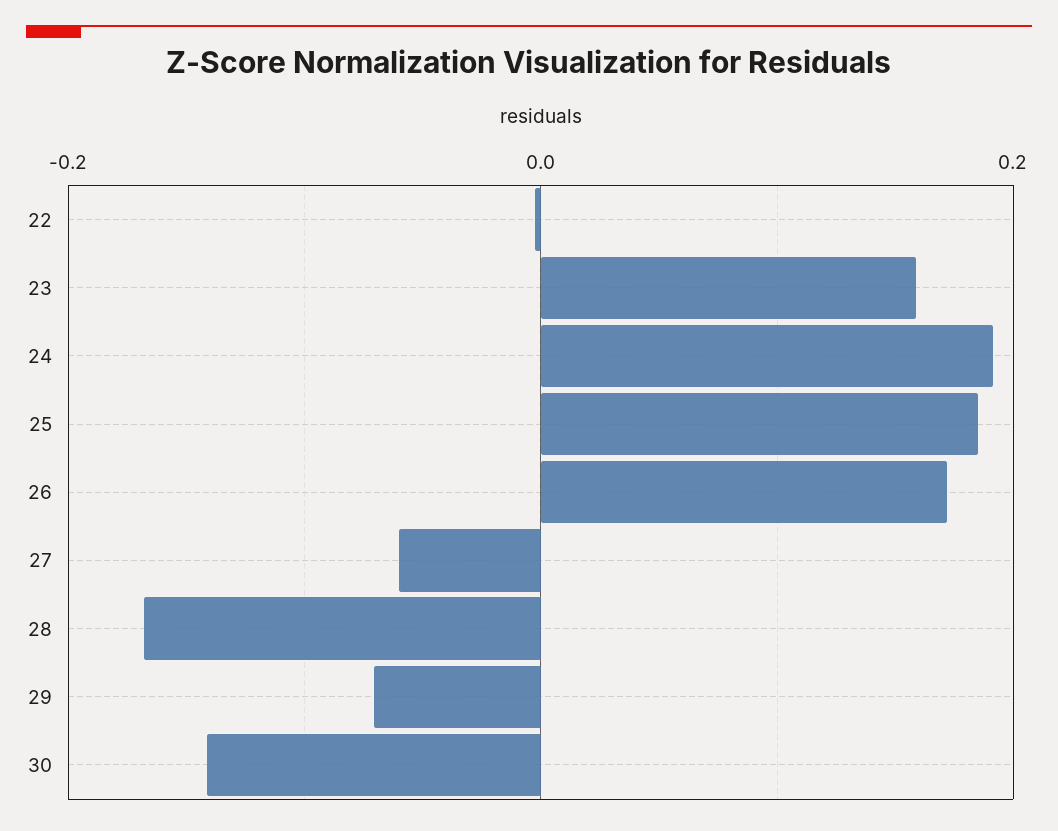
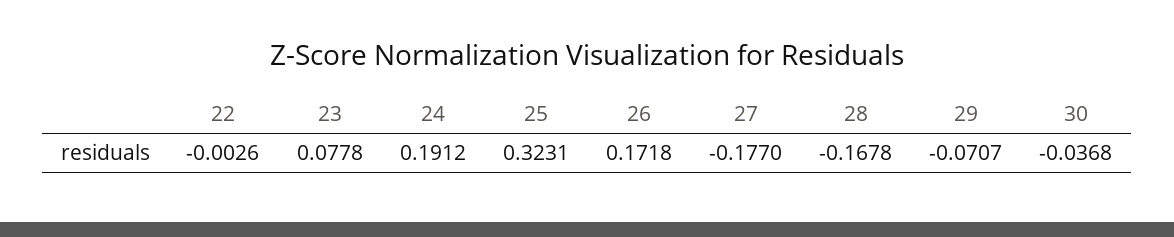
23: 0.16 -> 0.0778
25: 0.18 -> 0.3231
27: -0.06 -> -0.177
30: -0.14 -> -0.0368

